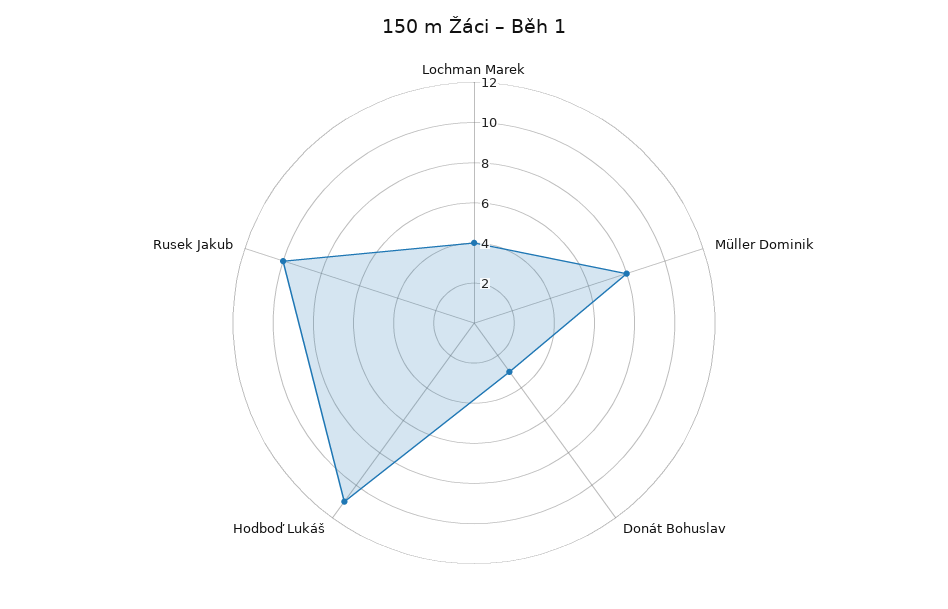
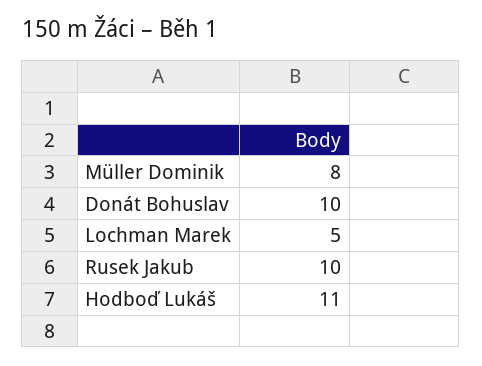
Lochman Marek: 4 -> 5
Donát Bohuslav: 3 -> 10

